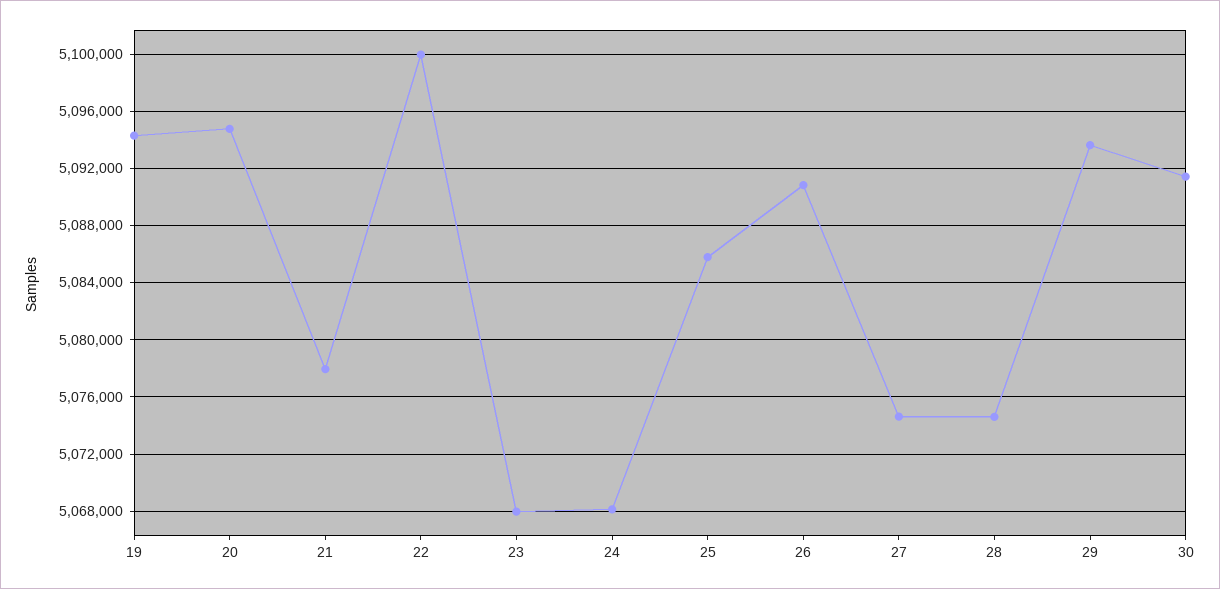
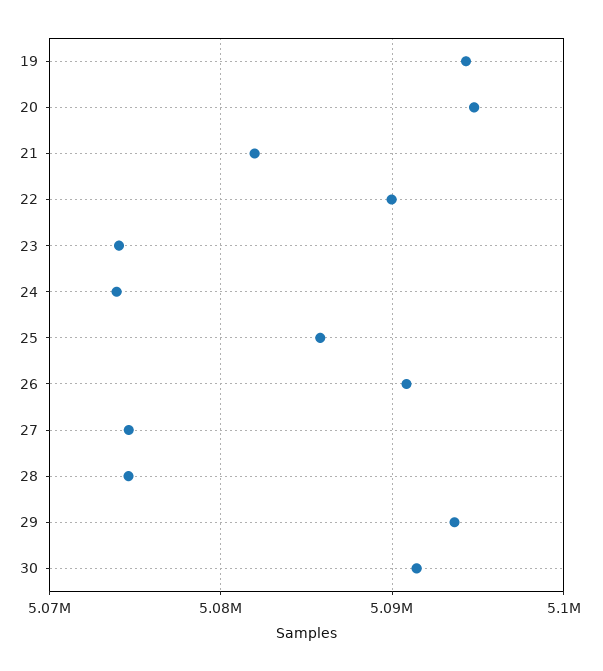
21: 5078000 -> 5082000
22: 5100000 -> 5090000
23: 5068000 -> 5074000
24: 5068000 -> 5074000

